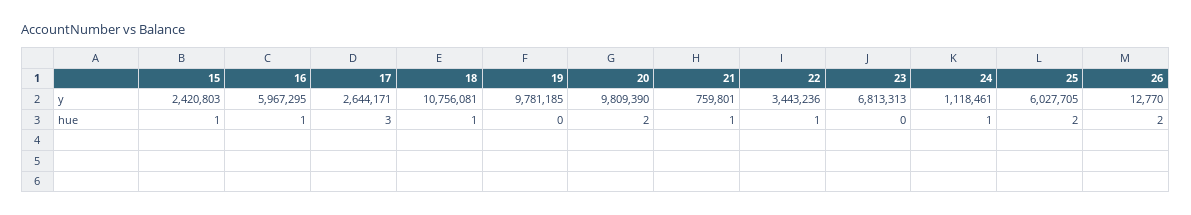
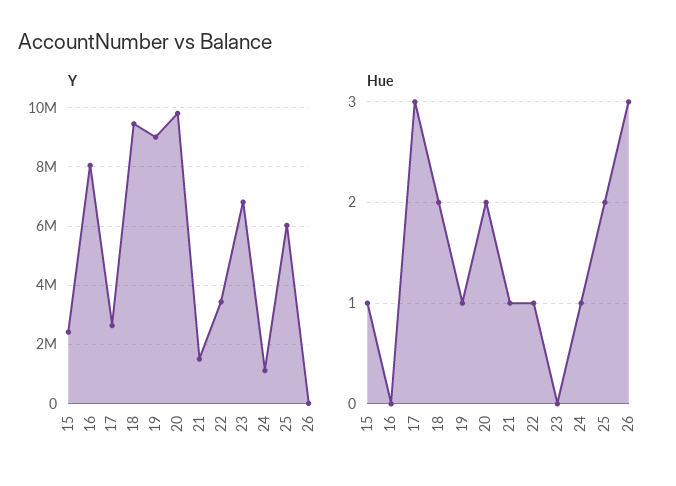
y, 16: 5967295 -> 8000000
y, 18: 10756081 -> 9500000
y, 19: 9781185 -> 9000000
y, 21: 759801 -> 1500000
hue, 16: 1 -> 0
hue, 18: 1 -> 2
hue, 19: 0 -> 1
hue, 26: 2 -> 3

